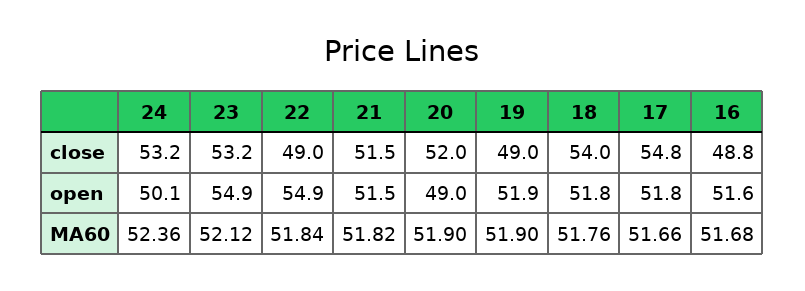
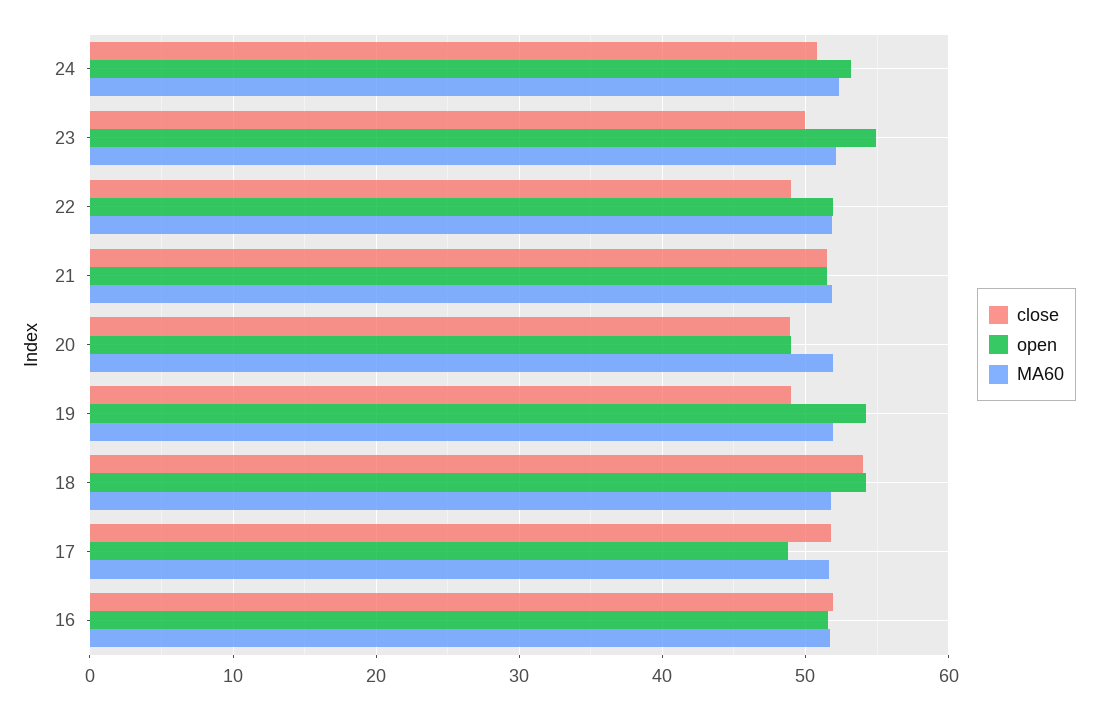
close, 24: 53.2 -> 51
close, 23: 53.2 -> 50
close, 20: 52 -> 49
close, 17: 54.8 -> 52
close, 16: 48.8 -> 52
open, 24: 50.1 -> 53
open, 22: 54.9 -> 52
open, 19: 51.9 -> 54
open, 18: 51.8 -> 54
open, 17: 51.8 -> 49

